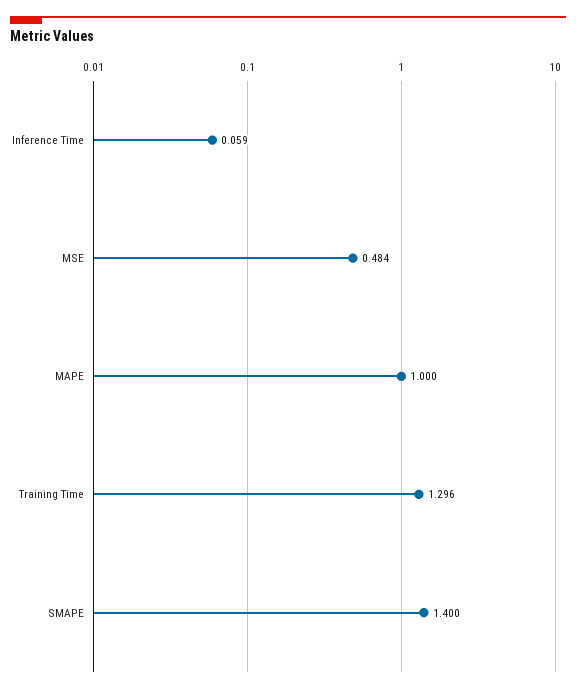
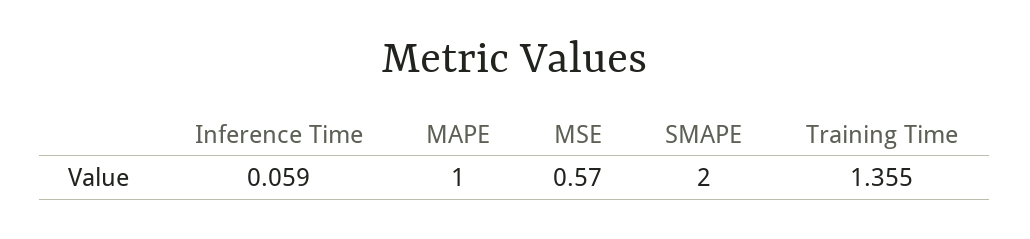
MSE: 0.484 -> 0.57
Training Time: 1.296 -> 1.355
SMAPE: 1.4 -> 2

